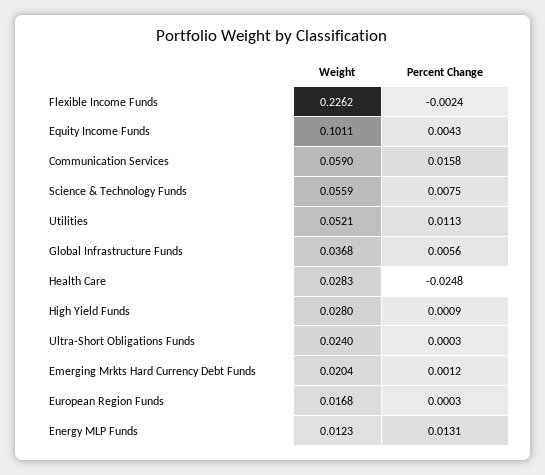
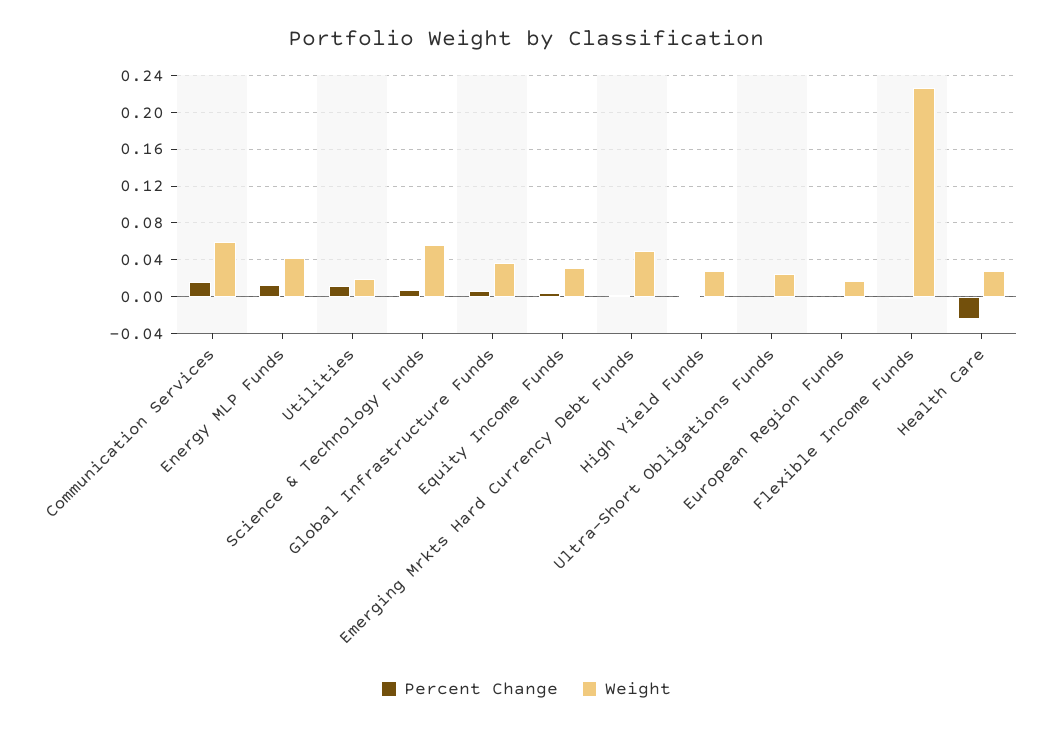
Weight, Equity Income Funds: 0.1011 -> 0.03
Weight, Utilities: 0.0521 -> 0.02
Weight, Emerging Mrkts Hard Currency Debt Funds: 0.0204 -> 0.05
Weight, Energy MLP Funds: 0.0123 -> 0.04

